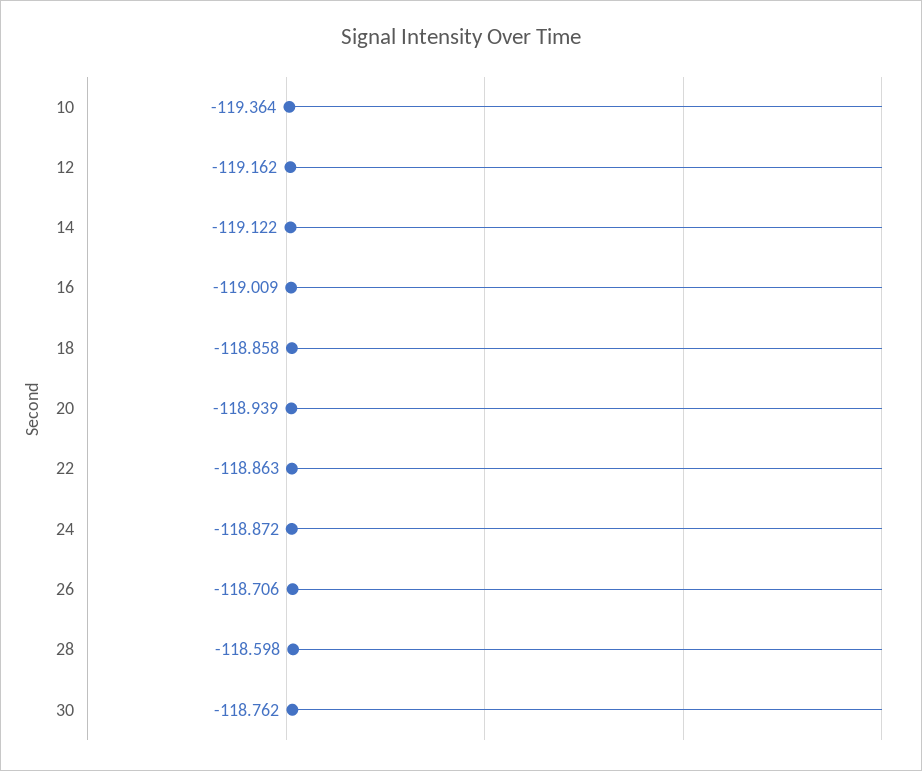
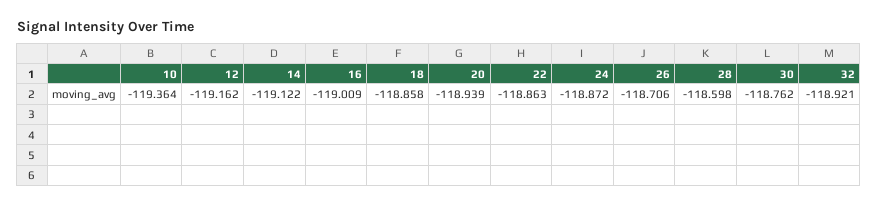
32: none -> -118.921

